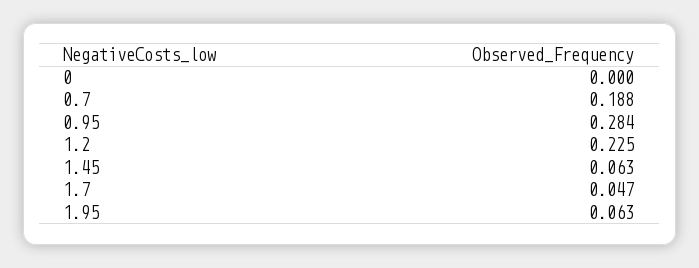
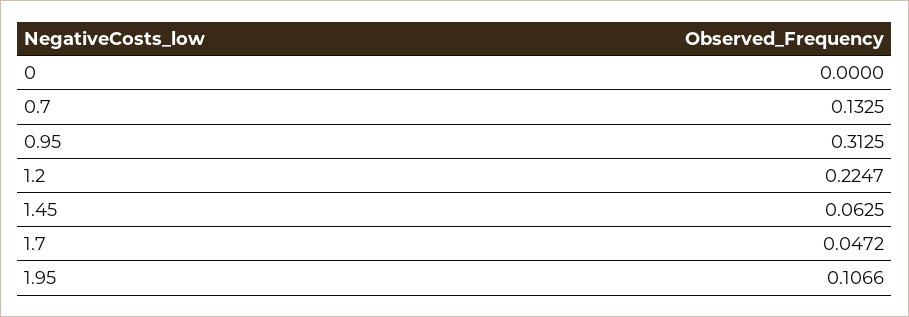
0.7: 0.188 -> 0.1325
0.95: 0.284 -> 0.3125
1.95: 0.063 -> 0.1066

